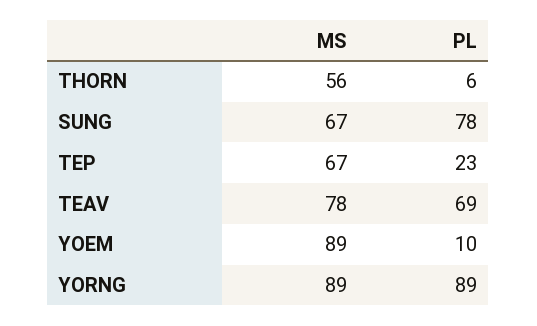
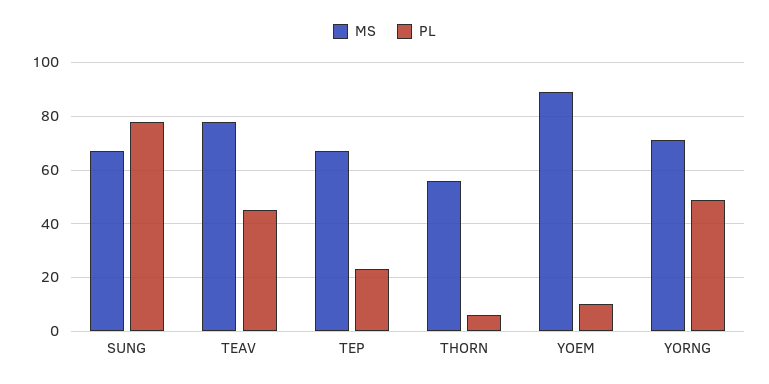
PL, TEAV: 69 -> 45
MS, YORNG: 89 -> 70
PL, YORNG: 89 -> 50

